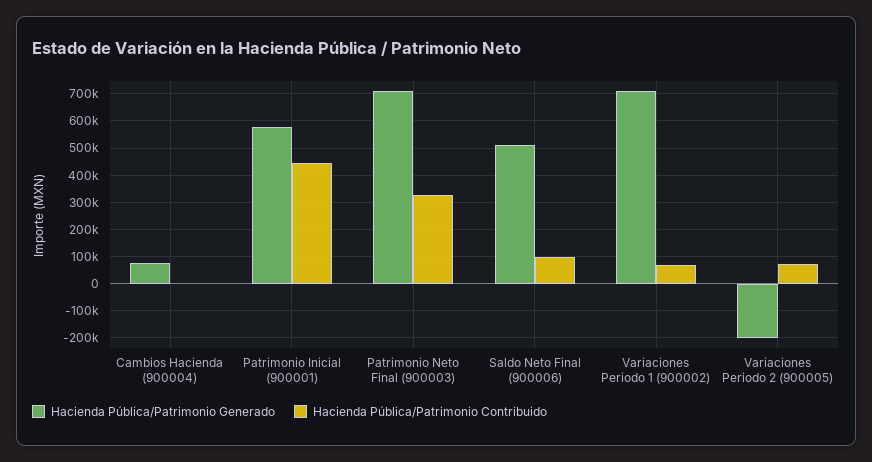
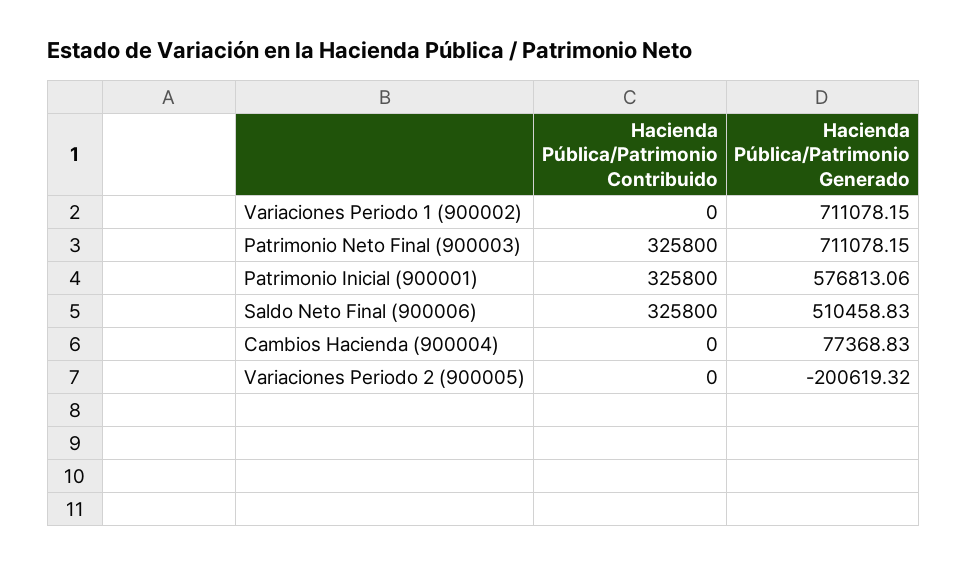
Hacienda Pública/Patrimonio Contribuido, Patrimonio Inicial (900001): 450000 -> 325800
Hacienda Pública/Patrimonio Contribuido, Saldo Neto Final (900006): 100000 -> 325800
Hacienda Pública/Patrimonio Contribuido, Variaciones Periodo 1 (900002): 75000 -> 0
Hacienda Pública/Patrimonio Contribuido, Variaciones Periodo 2 (900005): 75000 -> 0

